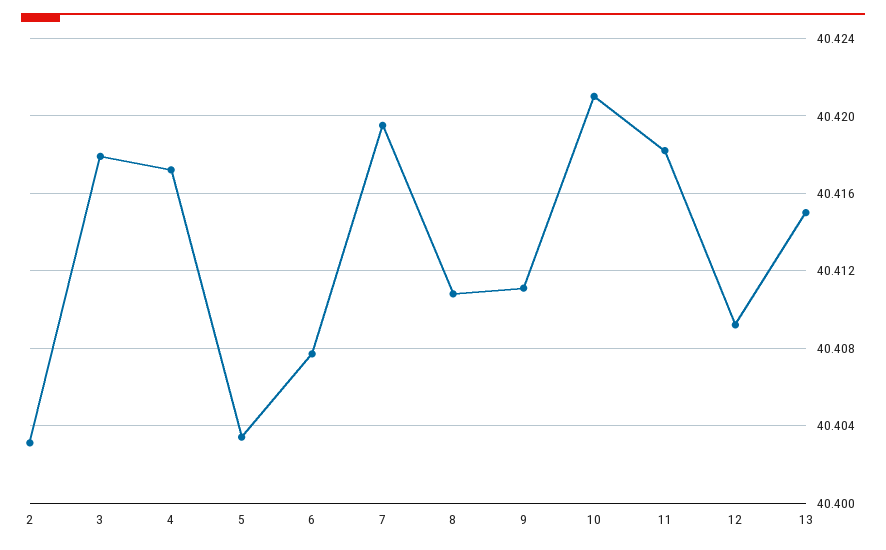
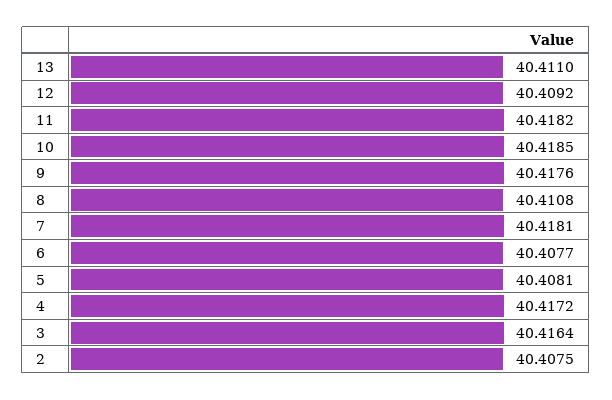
2: 40.403 -> 40.4075
3: 40.418 -> 40.4164
5: 40.4035 -> 40.4081
7: 40.4195 -> 40.4181
9: 40.411 -> 40.4176
10: 40.421 -> 40.4185
13: 40.415 -> 40.411

